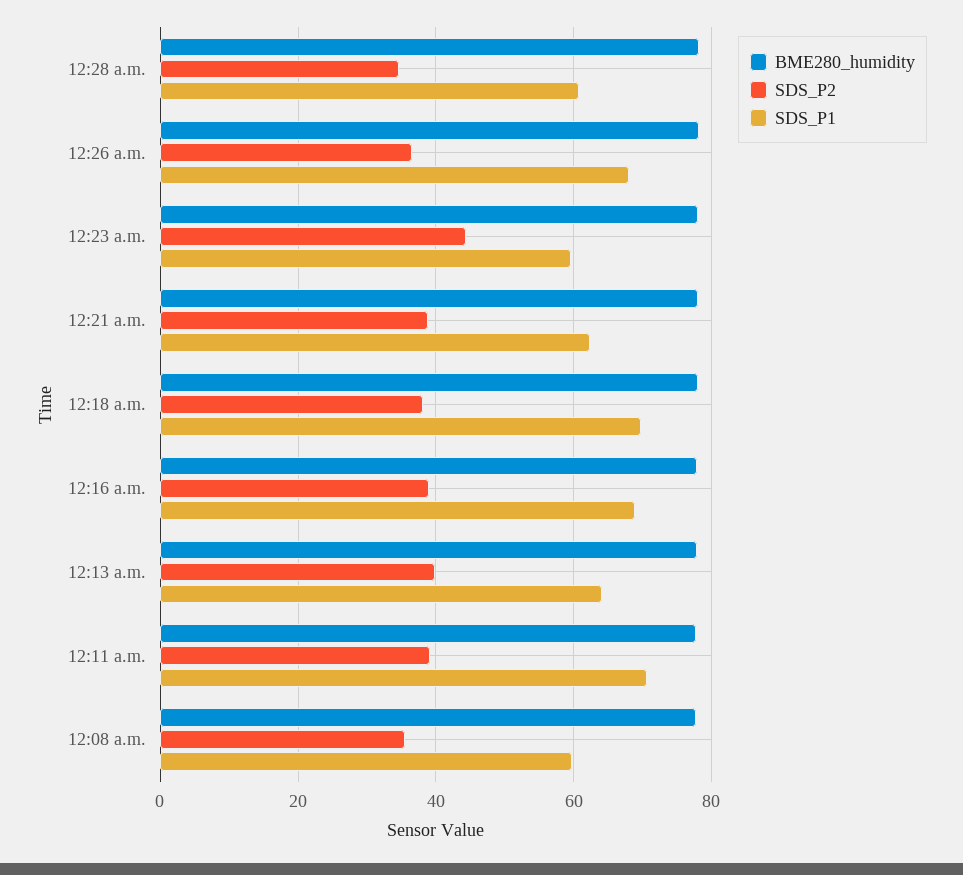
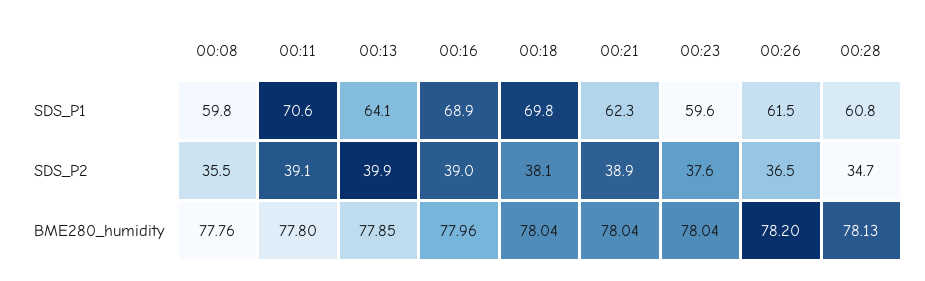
SDS_P1, 12:26 a.m.: 68 -> 61.5
SDS_P2, 12:23 a.m.: 44 -> 37.6

